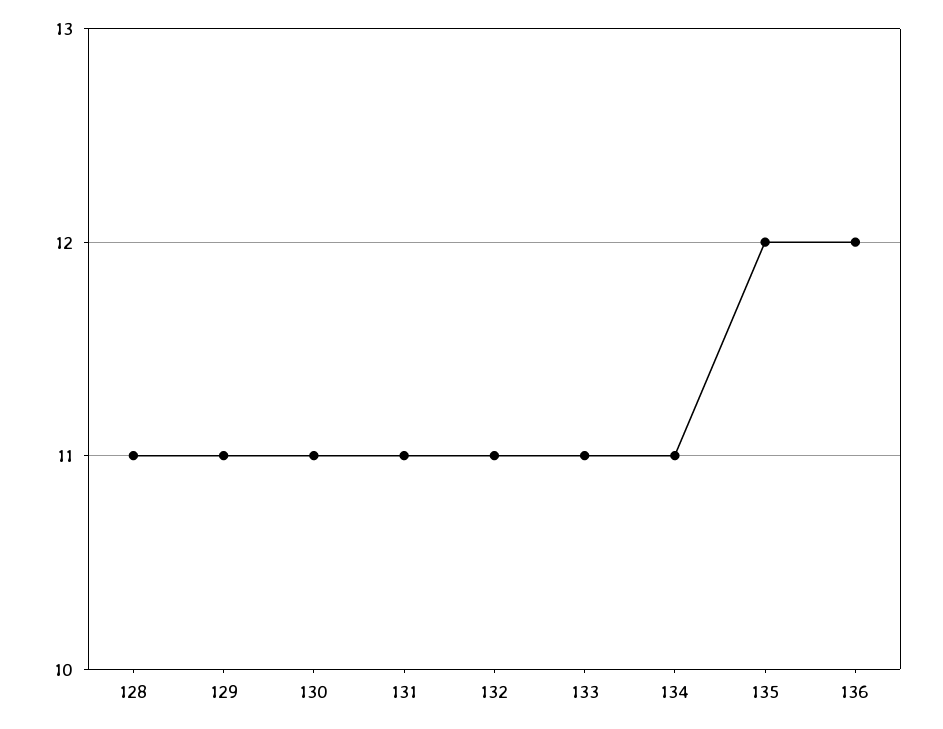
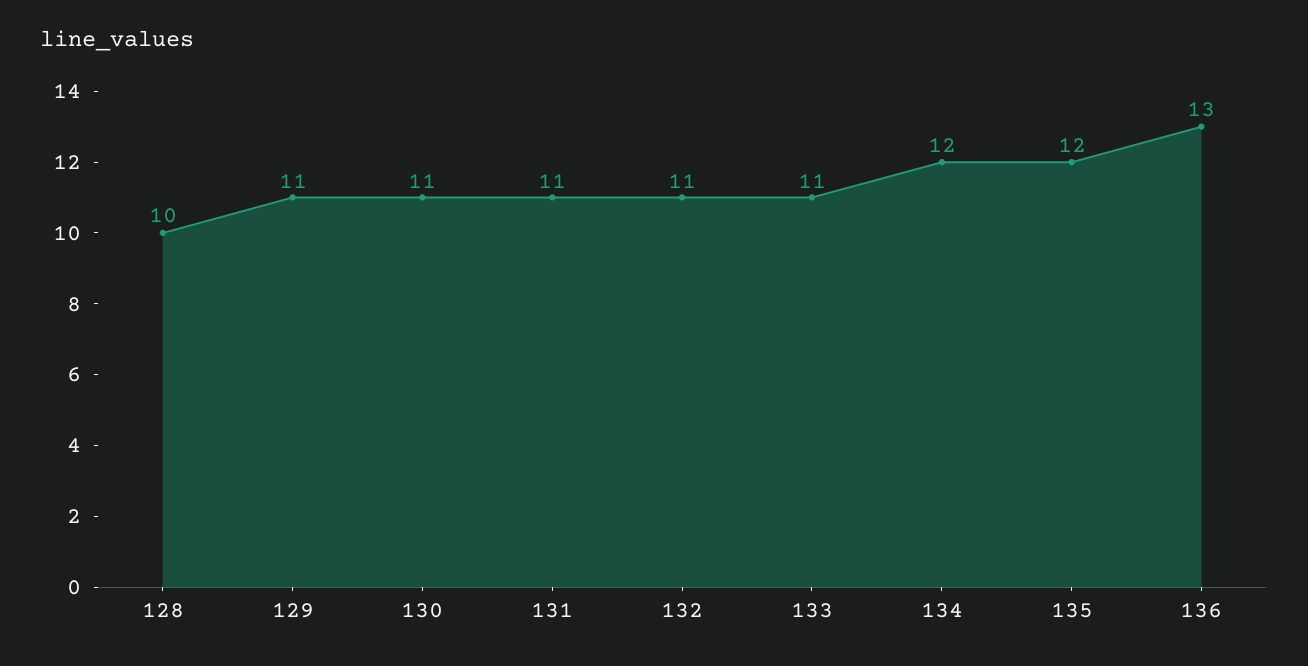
128: 11 -> 10
134: 11 -> 12
136: 12 -> 13

